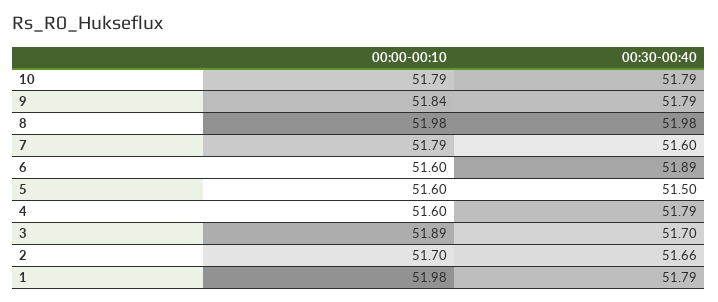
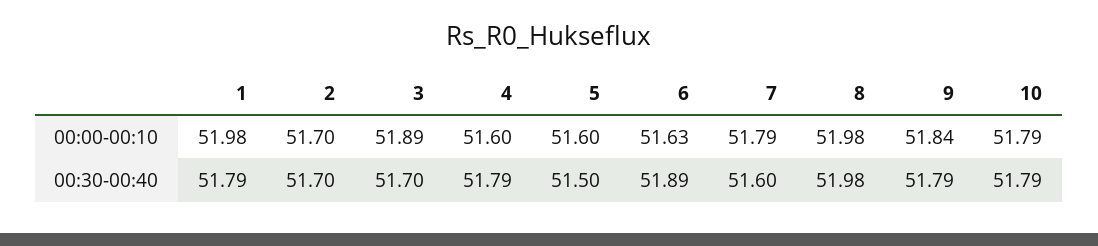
00:00-00:10, 6: 51.6 -> 51.63
00:30-00:40, 2: 51.66 -> 51.7

